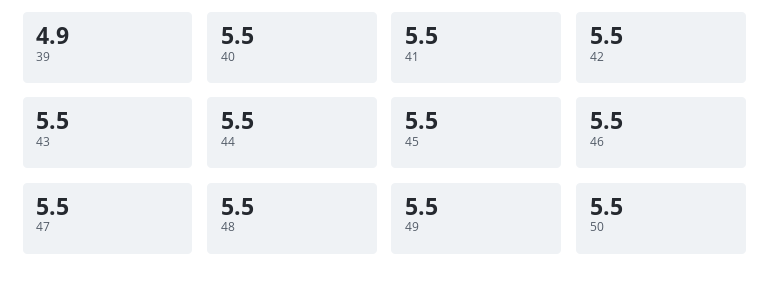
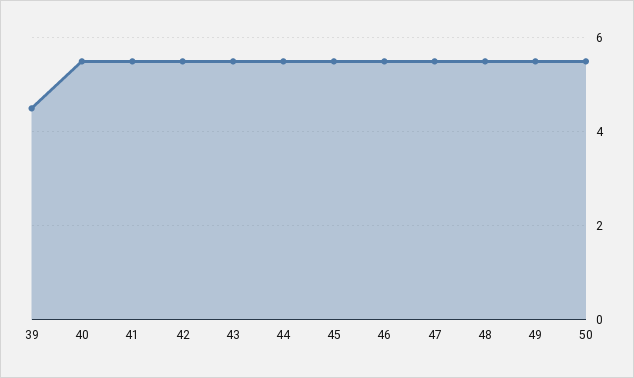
39: 4.9 -> 4.5

